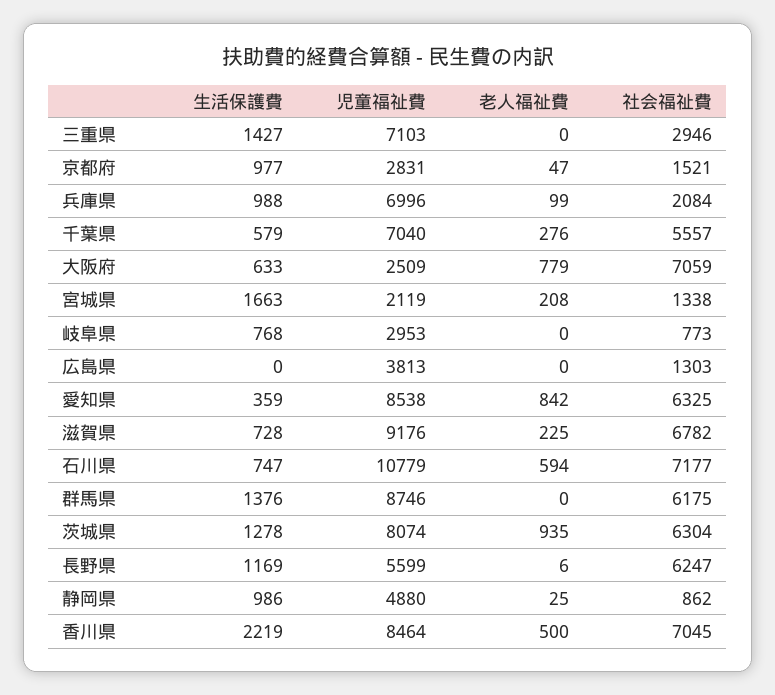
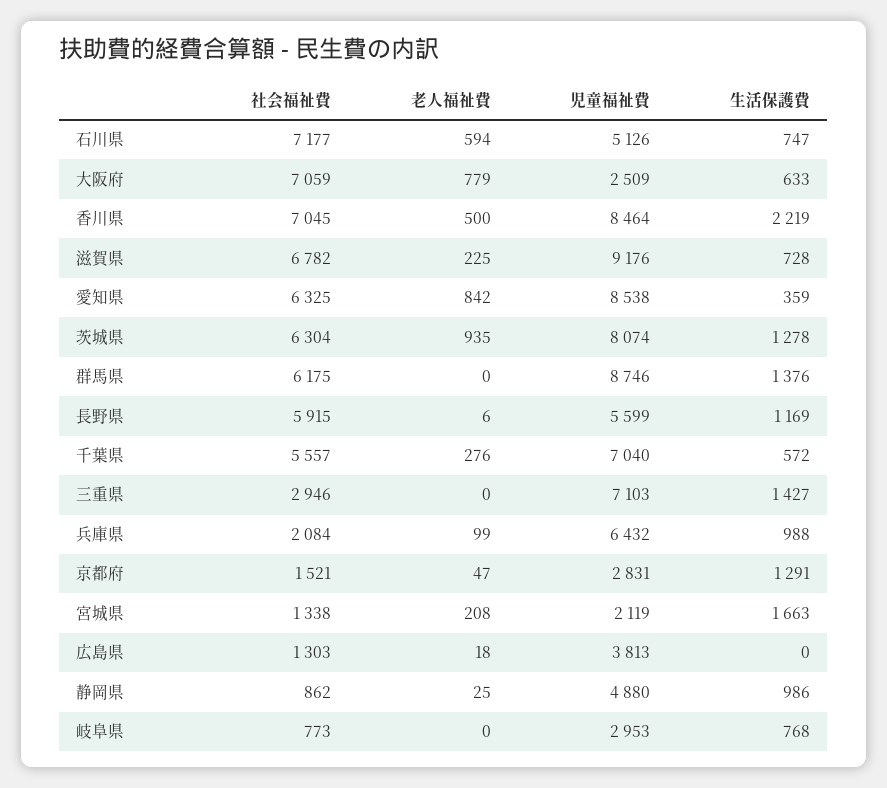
生活保護費, 京都府: 977 -> 1291
児童福祉費, 兵庫県: 6996 -> 6432
生活保護費, 千葉県: 579 -> 572
老人福祉費, 広島県: 0 -> 18
児童福祉費, 石川県: 10779 -> 5126
社会福祉費, 長野県: 6247 -> 5915

